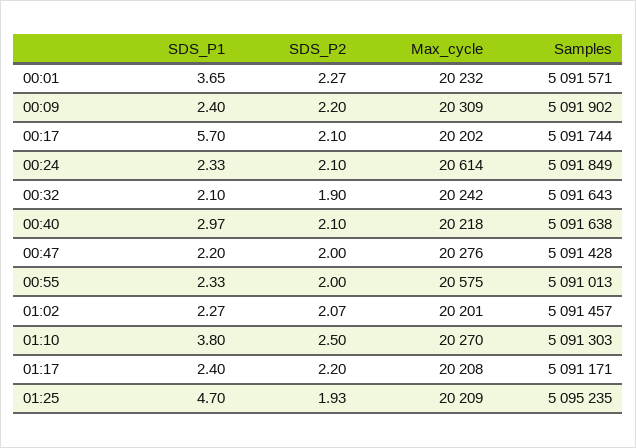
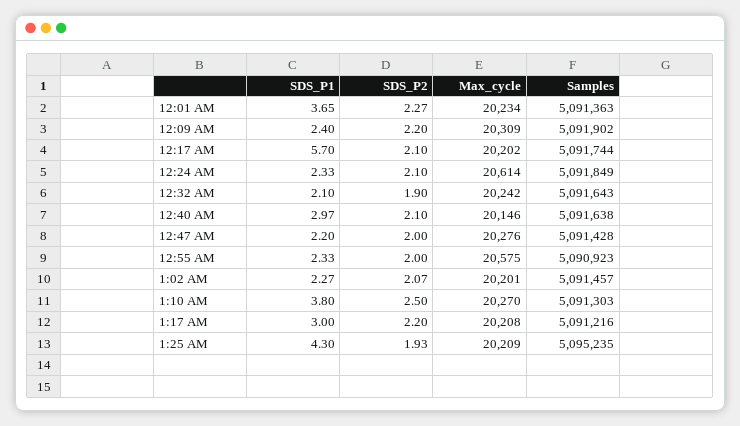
Max_cycle, 00:01: 20232 -> 20234
Samples, 00:01: 5091571 -> 5091363
Max_cycle, 00:40: 20218 -> 20146
Samples, 00:55: 5091013 -> 5090923
SDS_P1, 01:17: 2.4 -> 3
Samples, 01:17: 5091171 -> 5091216
SDS_P1, 01:25: 4.7 -> 4.3

